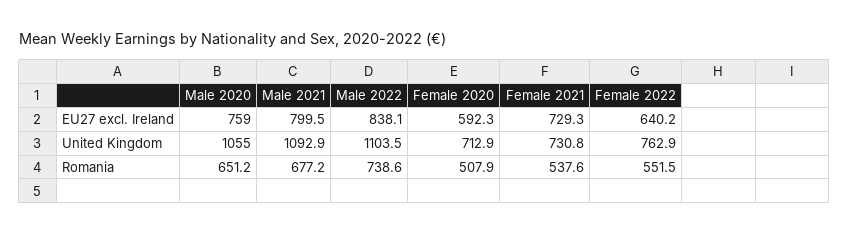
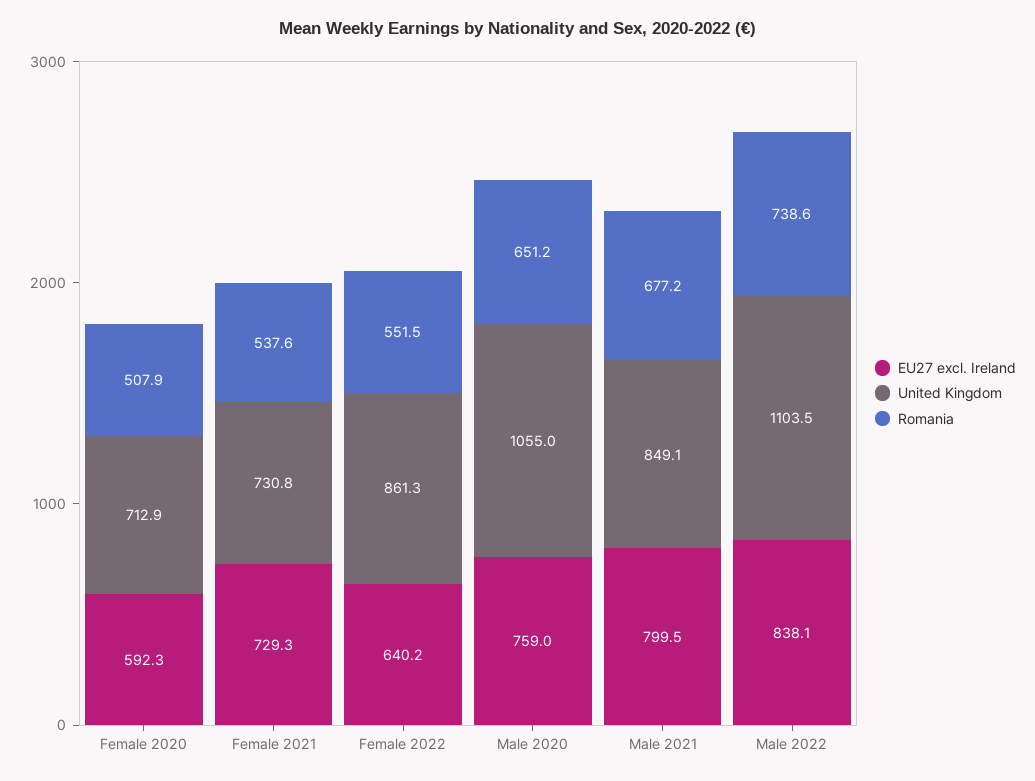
United Kingdom, Male 2021: 1092.9 -> 849.1
United Kingdom, Female 2022: 762.9 -> 861.3

